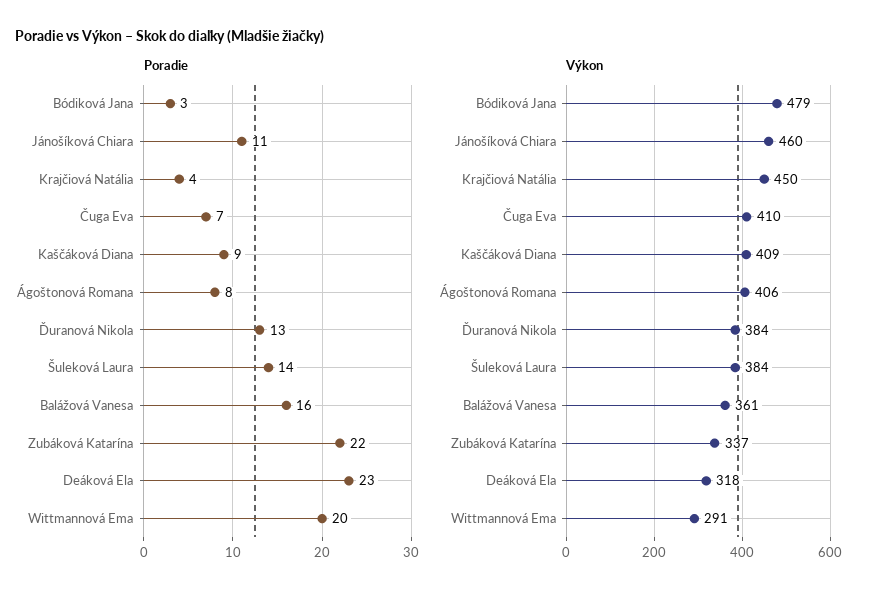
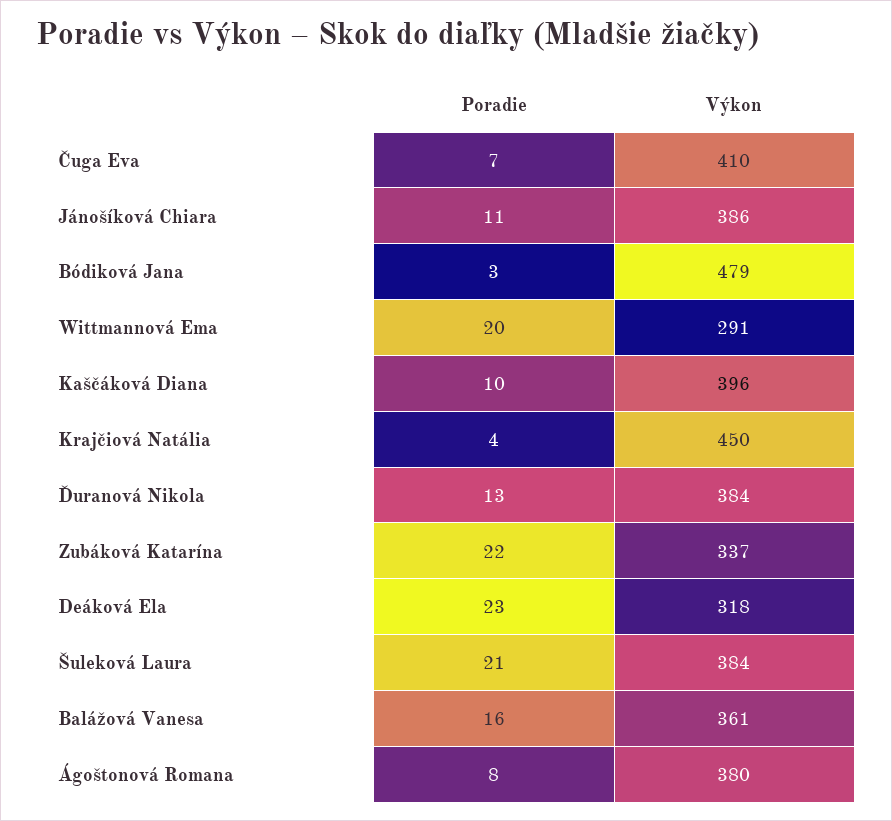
Poradie, Kaščáková Diana: 9 -> 10
Poradie, Šuleková Laura: 14 -> 21
Výkon, Jánošíková Chiara: 460 -> 386
Výkon, Kaščáková Diana: 409 -> 396
Výkon, Ágoštonová Romana: 406 -> 380

